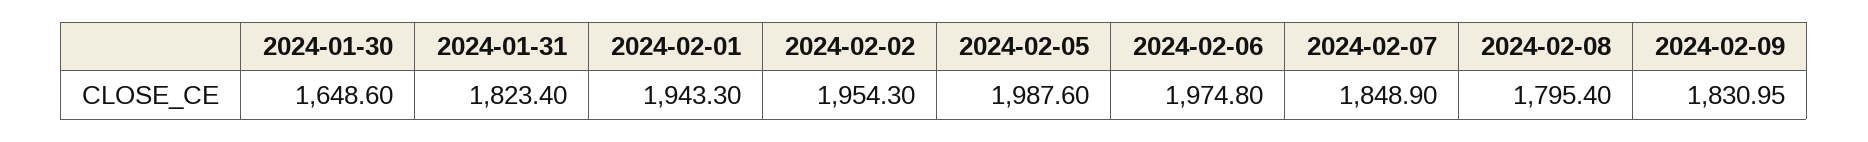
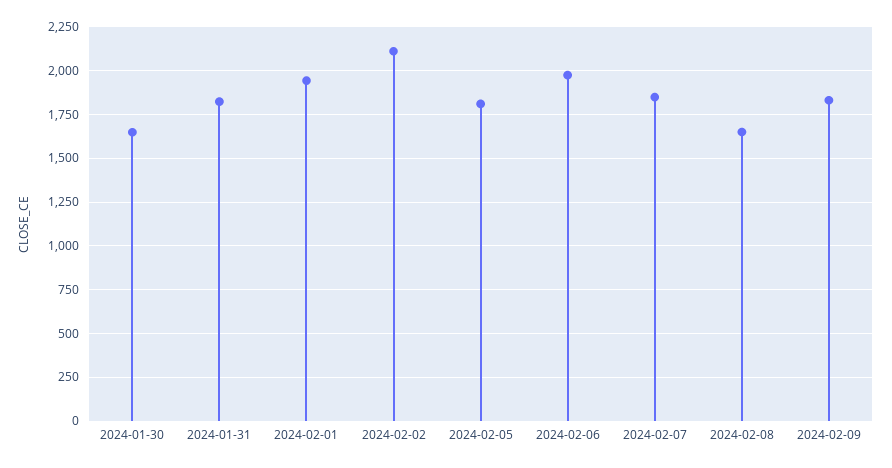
2024-02-02: 1954.3 -> 2100
2024-02-05: 1987.6 -> 1800
2024-02-08: 1795.4 -> 1650

